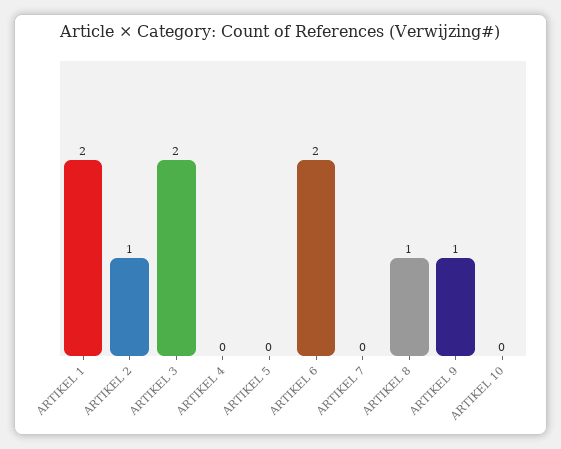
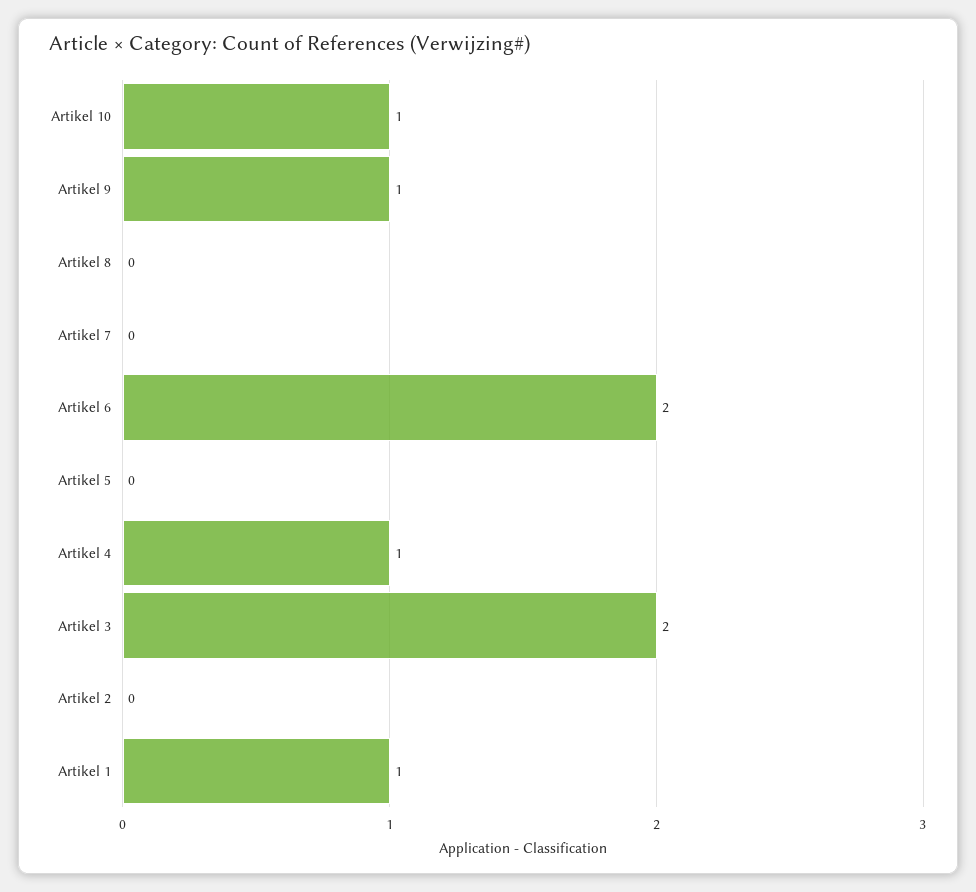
ARTIKEL 1: 2 -> 1
ARTIKEL 2: 1 -> 0
ARTIKEL 4: 0 -> 1
ARTIKEL 8: 1 -> 0
ARTIKEL 10: 0 -> 1

